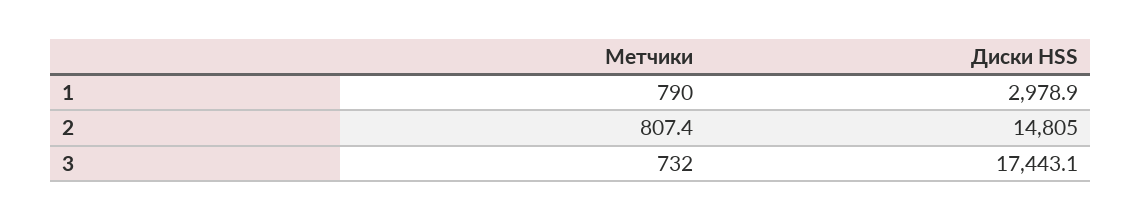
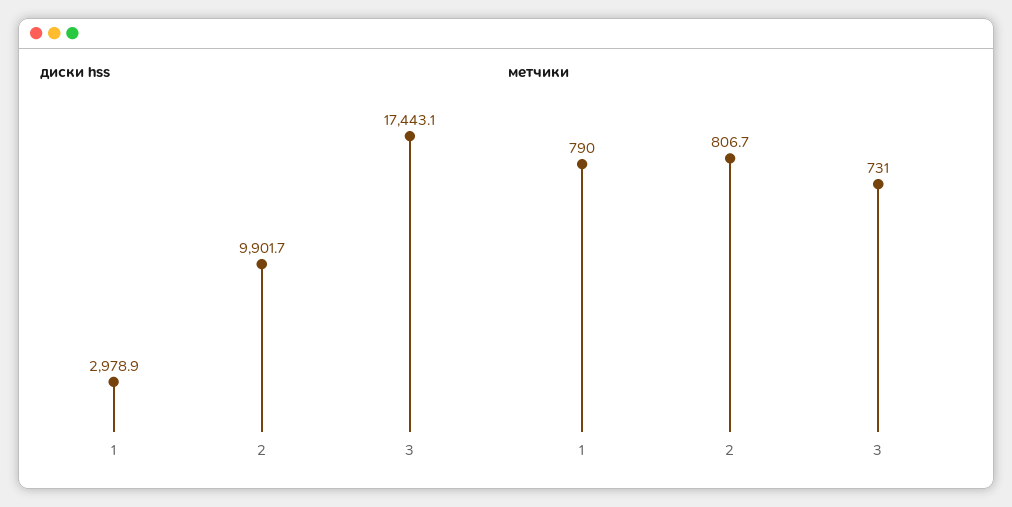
Метчики, 2: 807.4 -> 806.7
Диски HSS, 2: 14805 -> 9901.7
Метчики, 3: 732 -> 731

